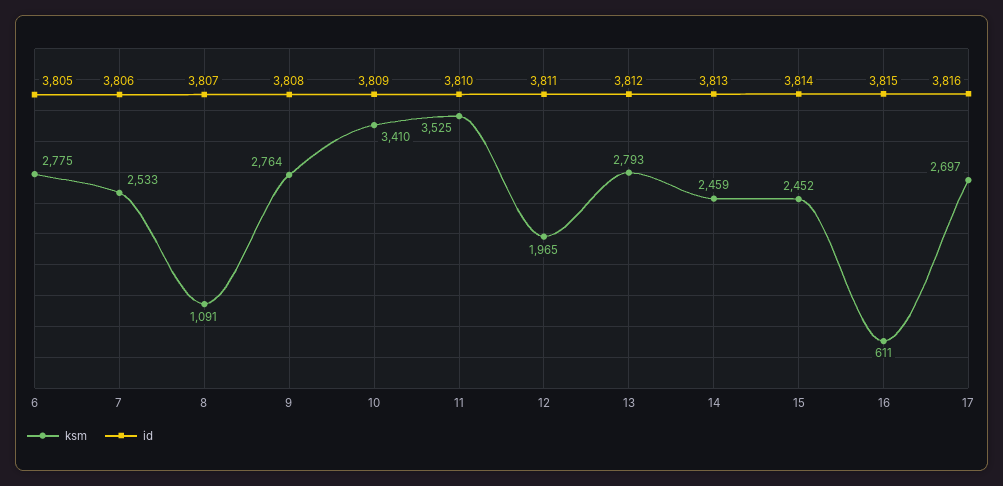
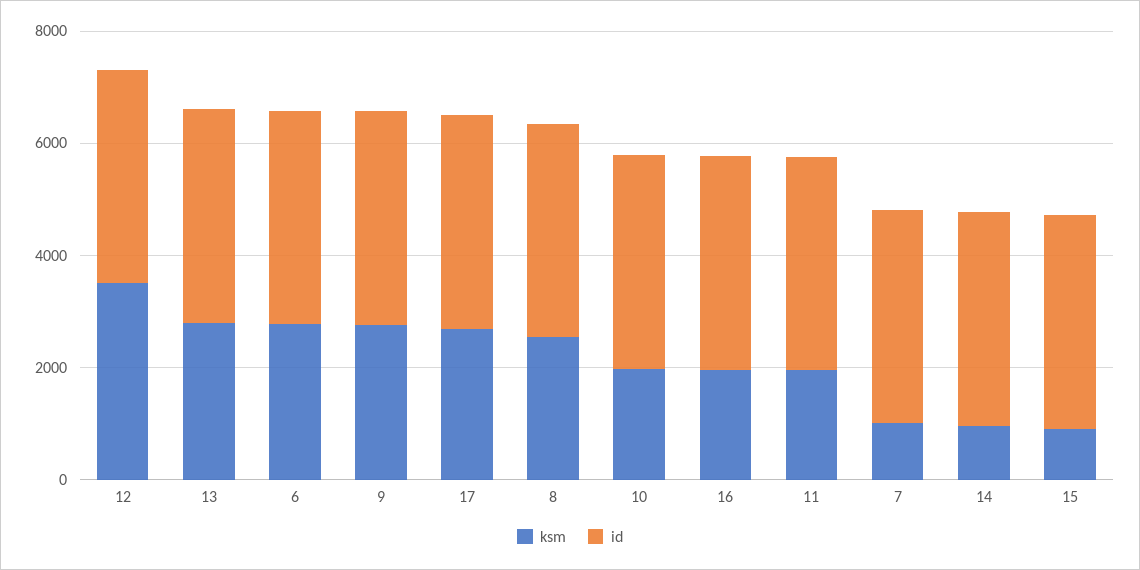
ksm, 7: 2533 -> 1000
ksm, 8: 1091 -> 2500
ksm, 10: 3410 -> 2000
ksm, 11: 3525 -> 2000
ksm, 12: 1965 -> 3500
ksm, 14: 2459 -> 1000
ksm, 15: 2452 -> 1000
ksm, 16: 611 -> 2000

